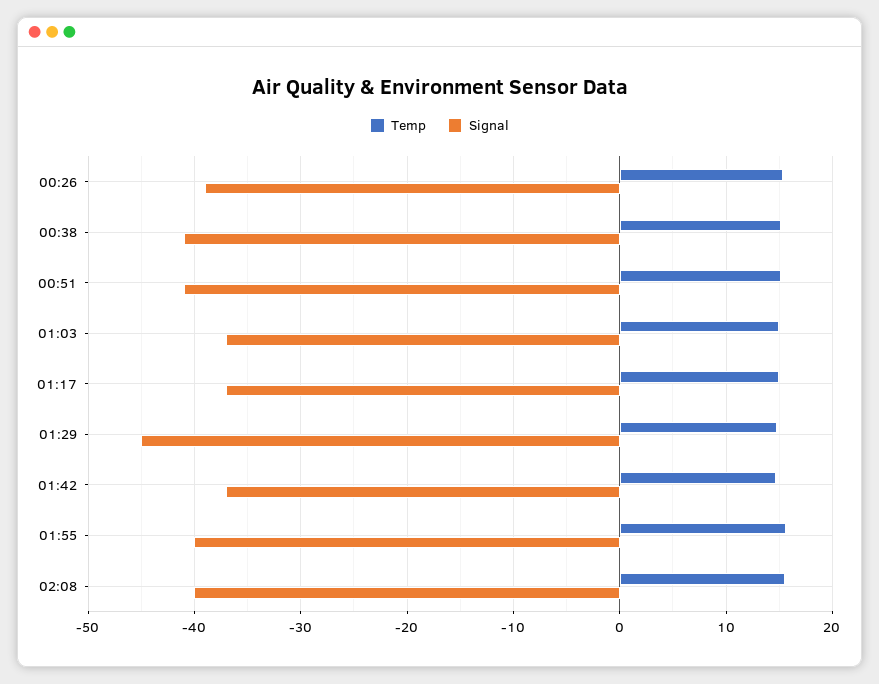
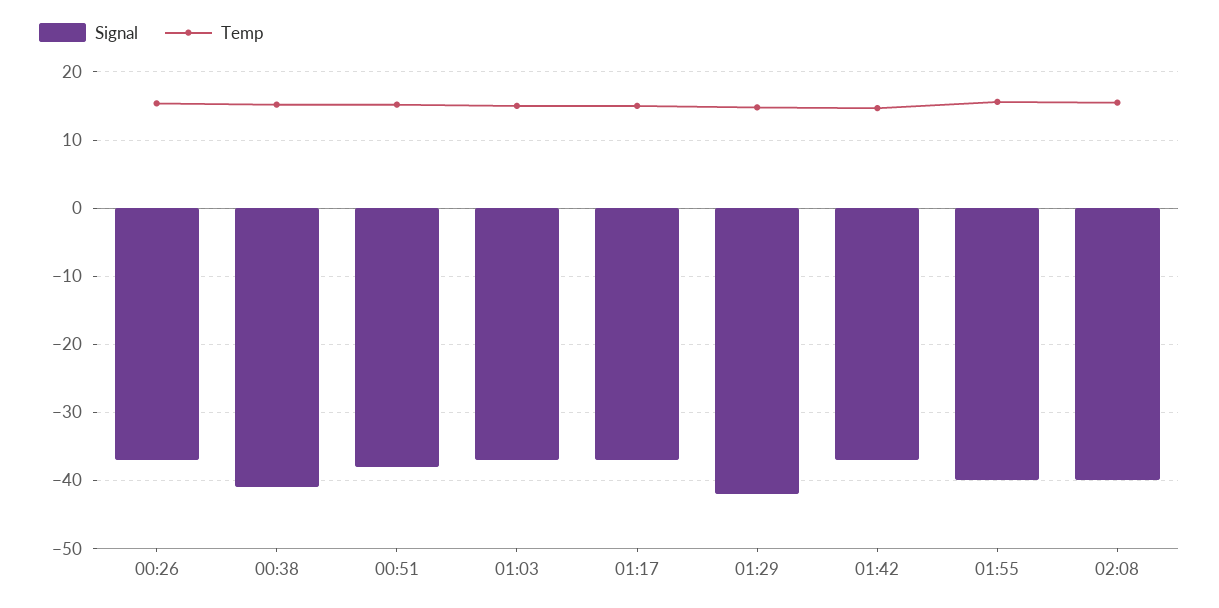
Signal, 00:26: -39 -> -37
Signal, 00:51: -41 -> -38
Signal, 01:29: -45 -> -42

